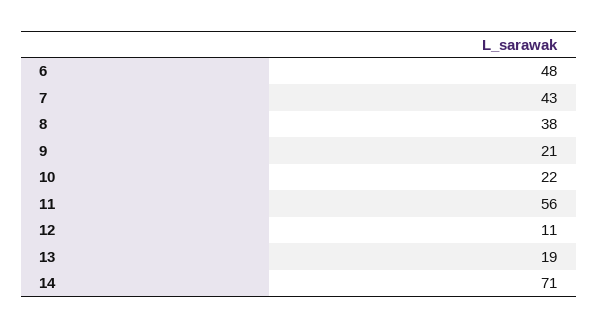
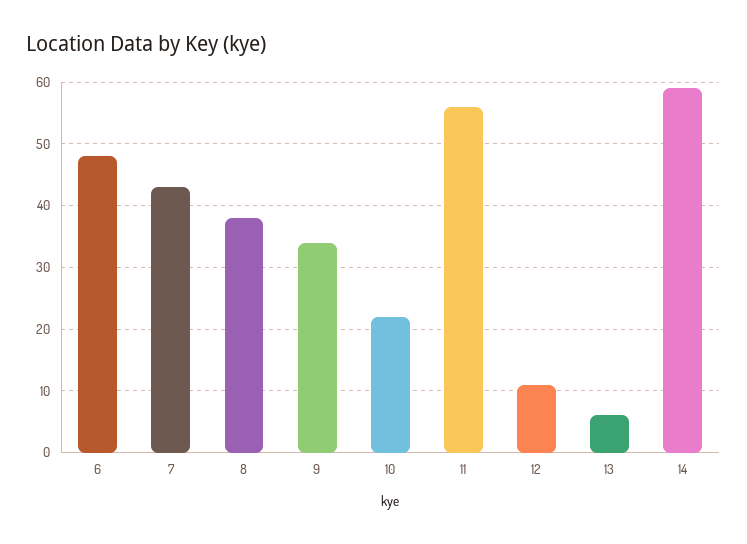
9: 21 -> 34
13: 19 -> 6
14: 71 -> 59

